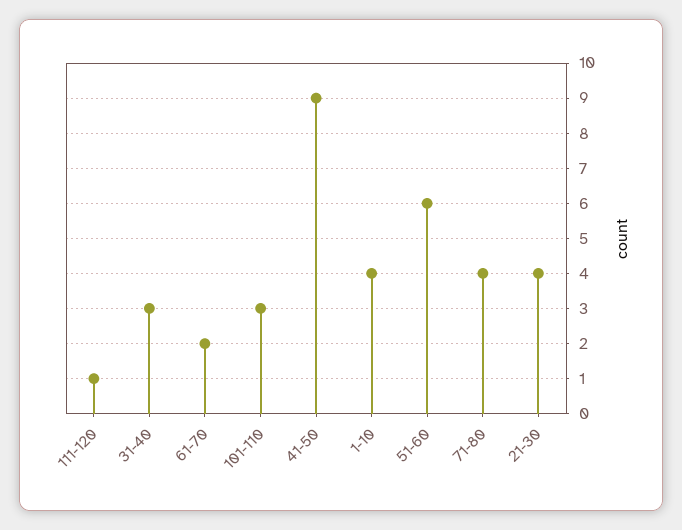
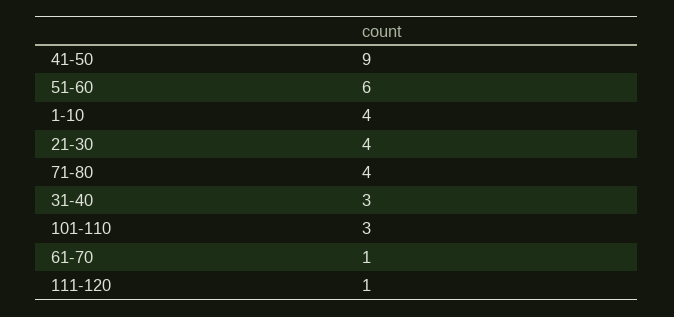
61-70: 2 -> 1

